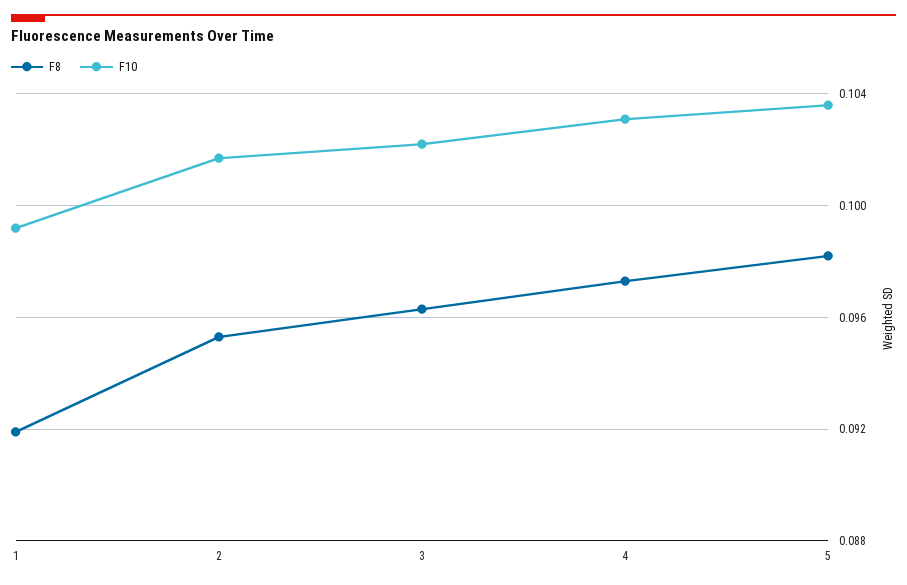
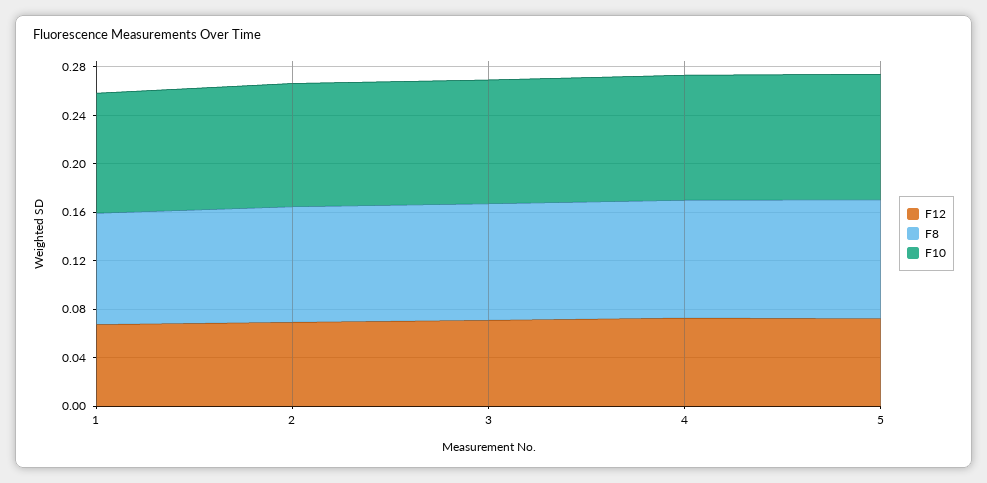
F12, 1: none -> 0.07
F12, 2: none -> 0.07
F12, 3: none -> 0.07
F12, 4: none -> 0.07
F12, 5: none -> 0.07

